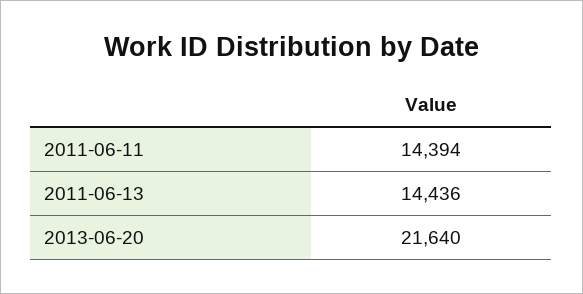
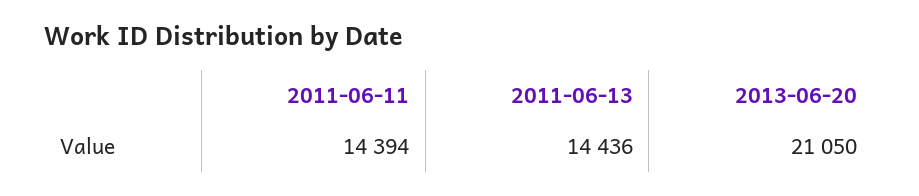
2013-06-20: 21640 -> 21050

